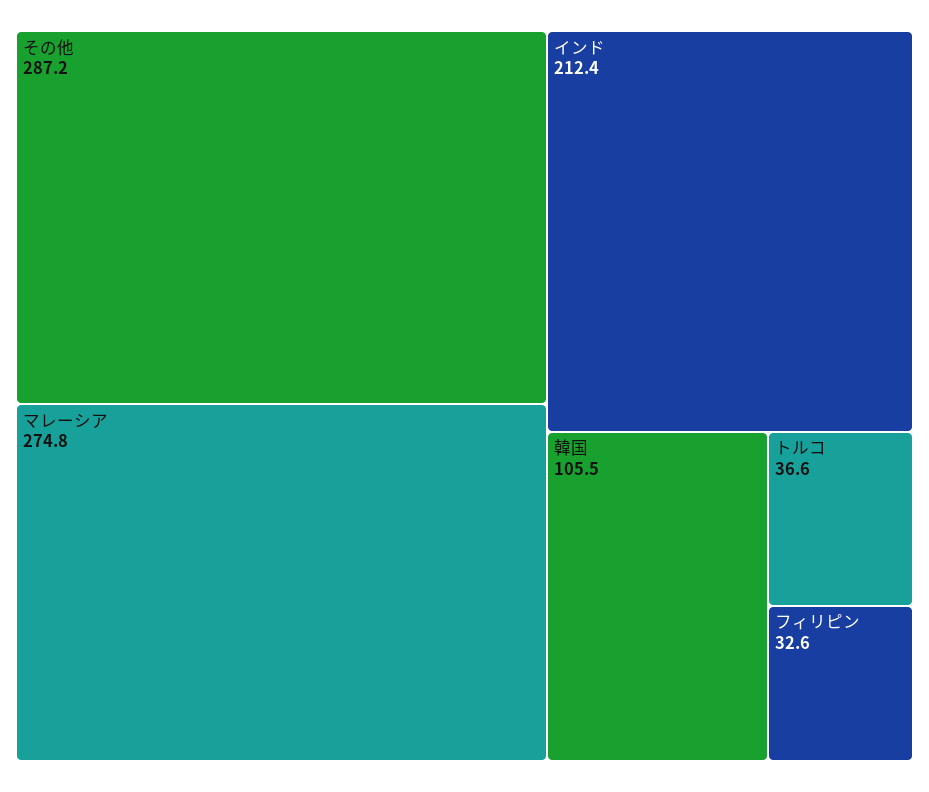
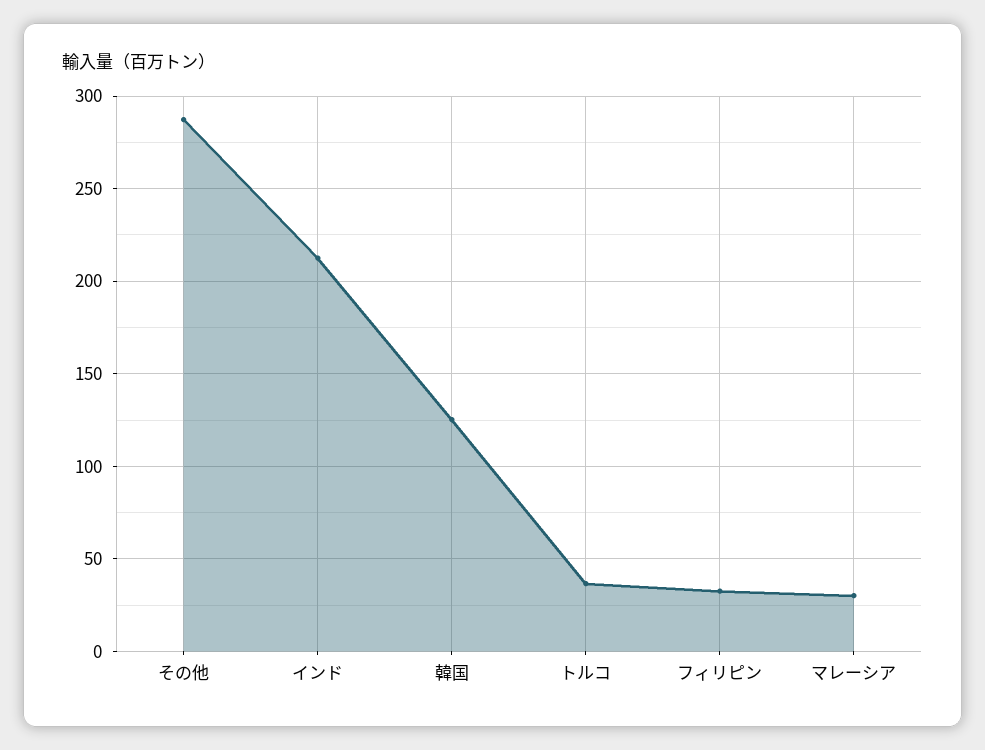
マレーシア: 274.8 -> 30
韓国: 105.5 -> 125

